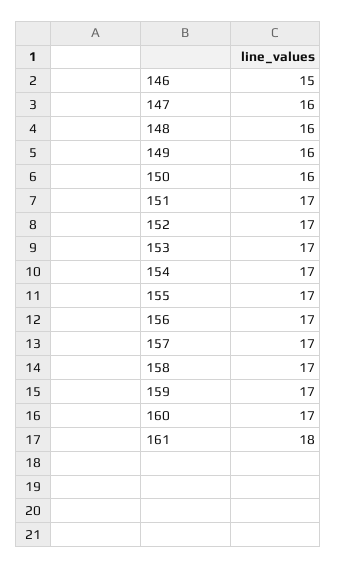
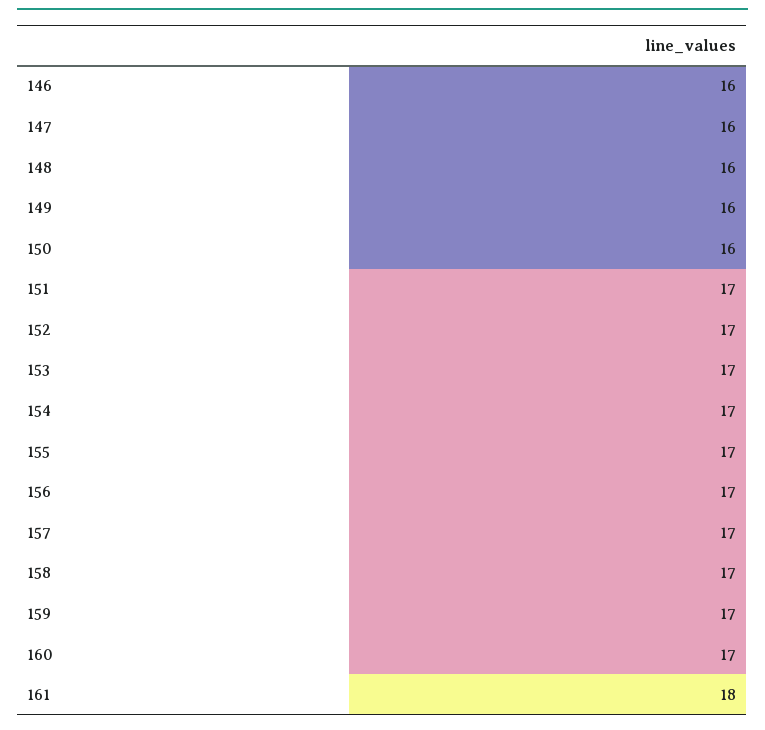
146: 15 -> 16

